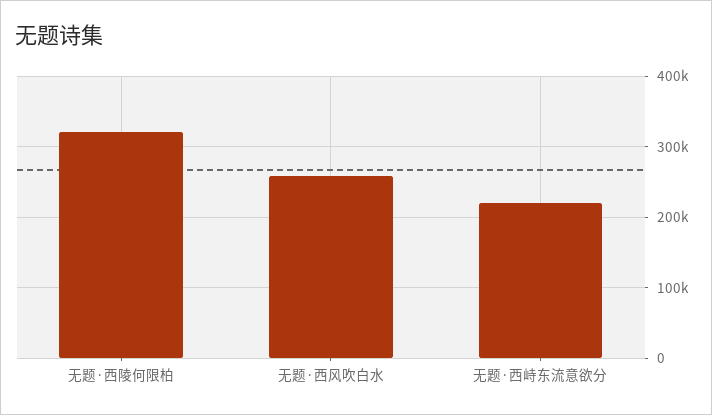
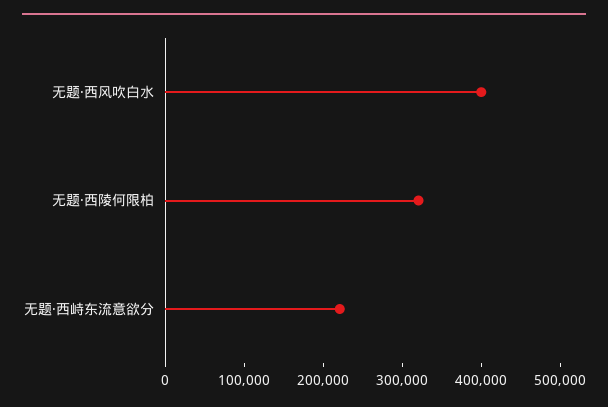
无题·西风吹白水: 260000 -> 400000

